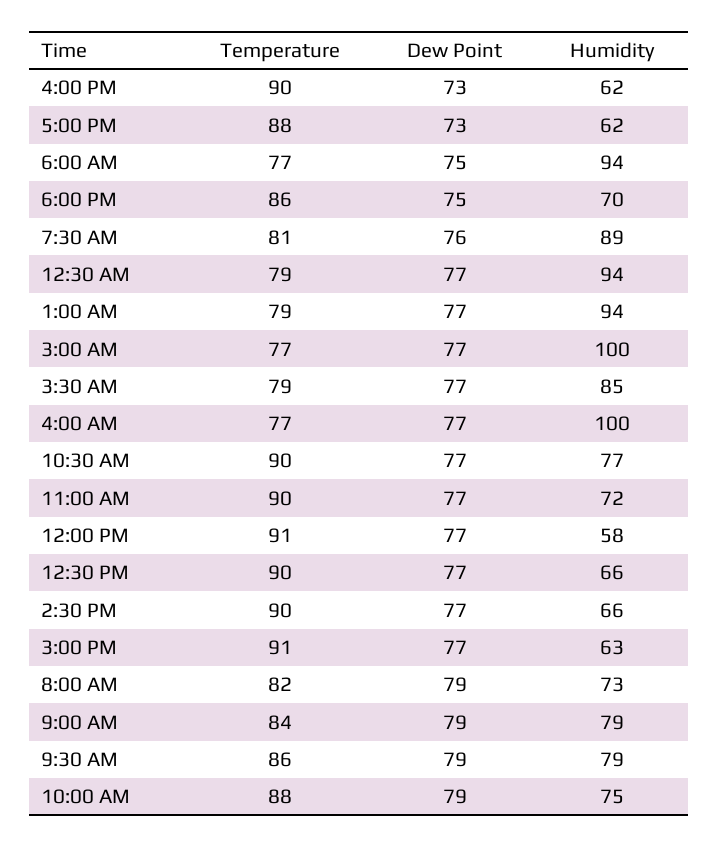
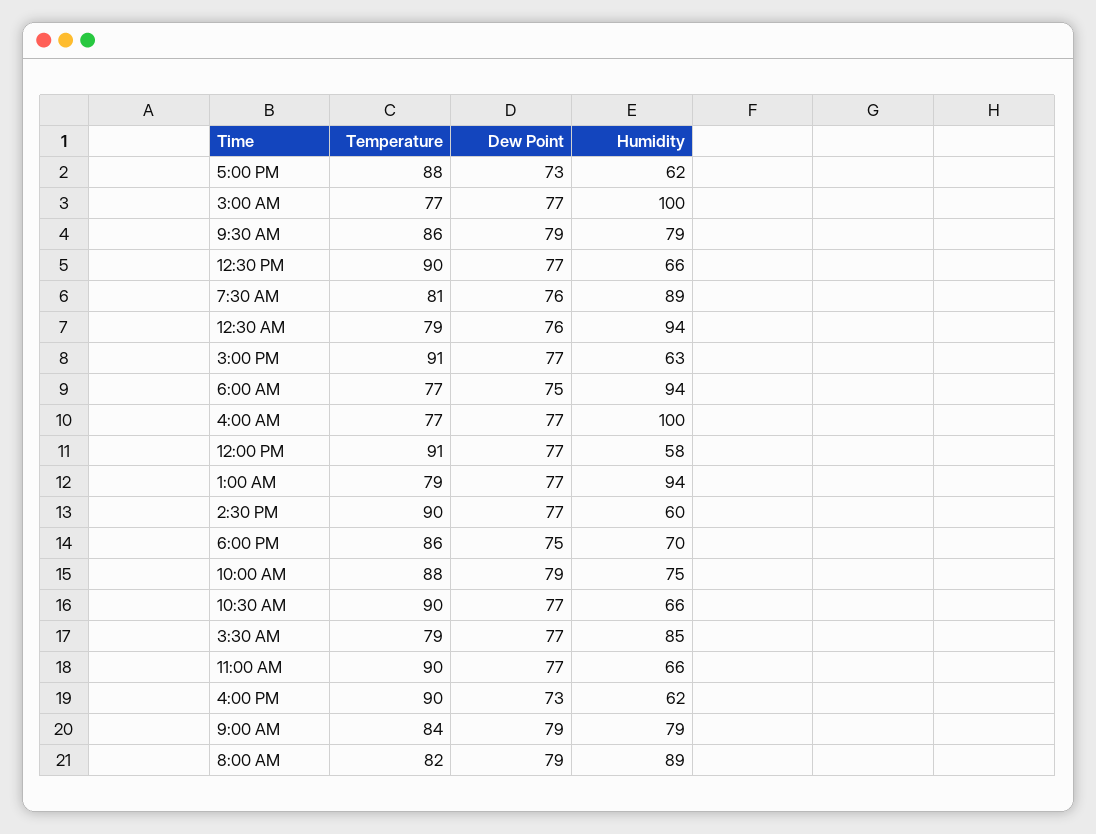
Dew Point, 12:30 AM: 77 -> 76
Humidity, 10:30 AM: 77 -> 66
Humidity, 11:00 AM: 72 -> 66
Humidity, 2:30 PM: 66 -> 60
Humidity, 8:00 AM: 73 -> 89

